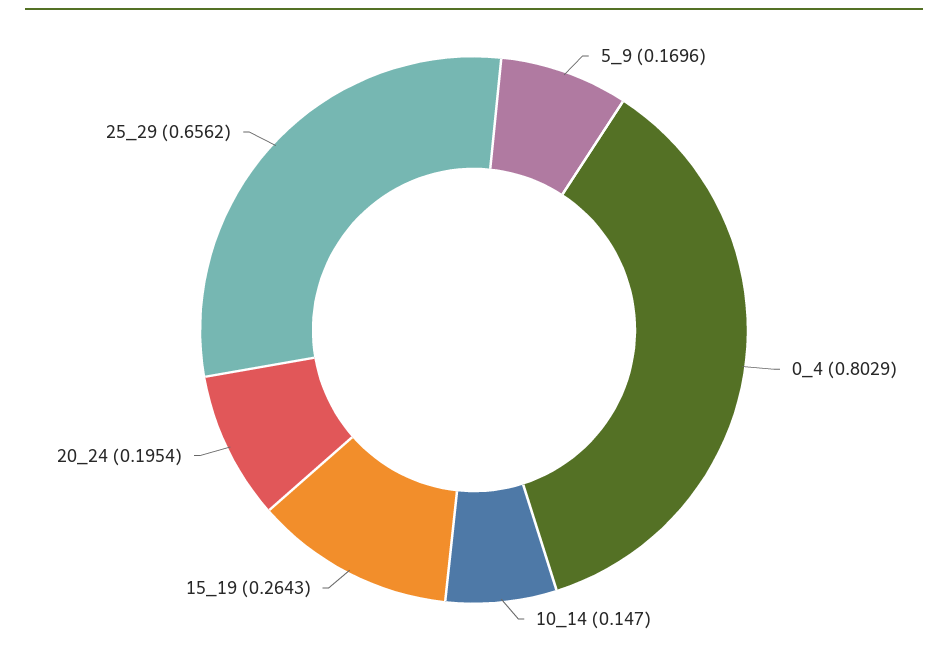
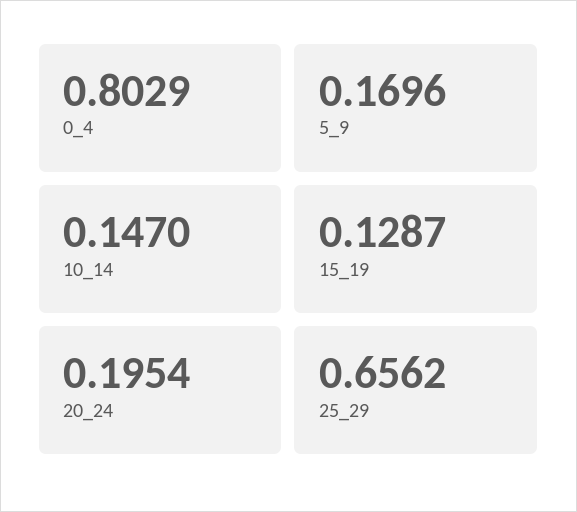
15_19: 0.2643 -> 0.1287

